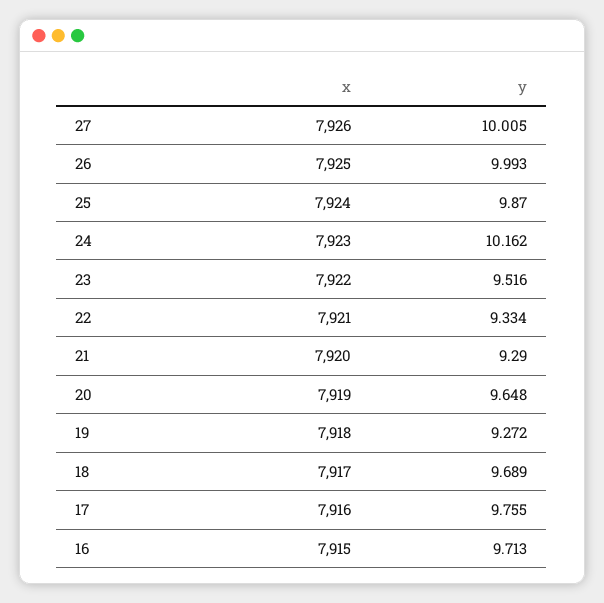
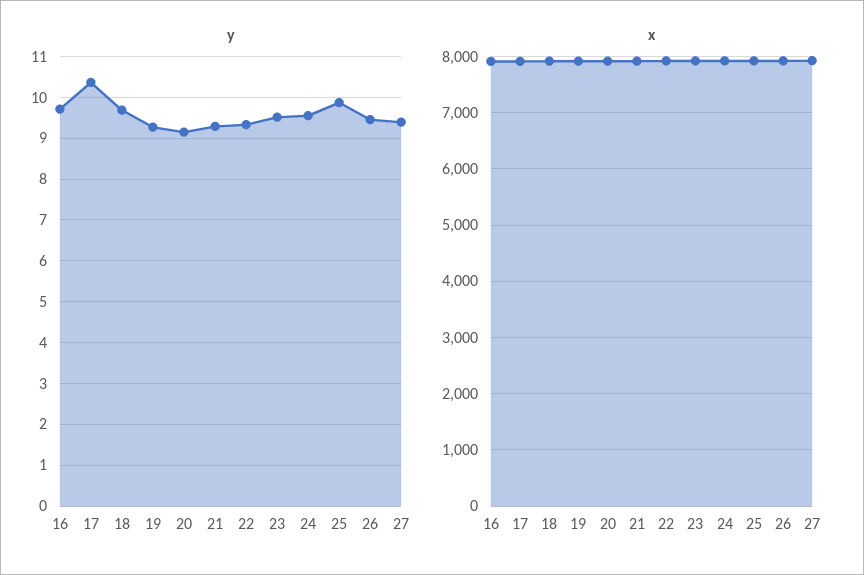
y, 27: 10.005 -> 9.4
y, 26: 9.993 -> 9.4
y, 24: 10.162 -> 9.6
y, 20: 9.648 -> 9.2
y, 17: 9.755 -> 10.4

